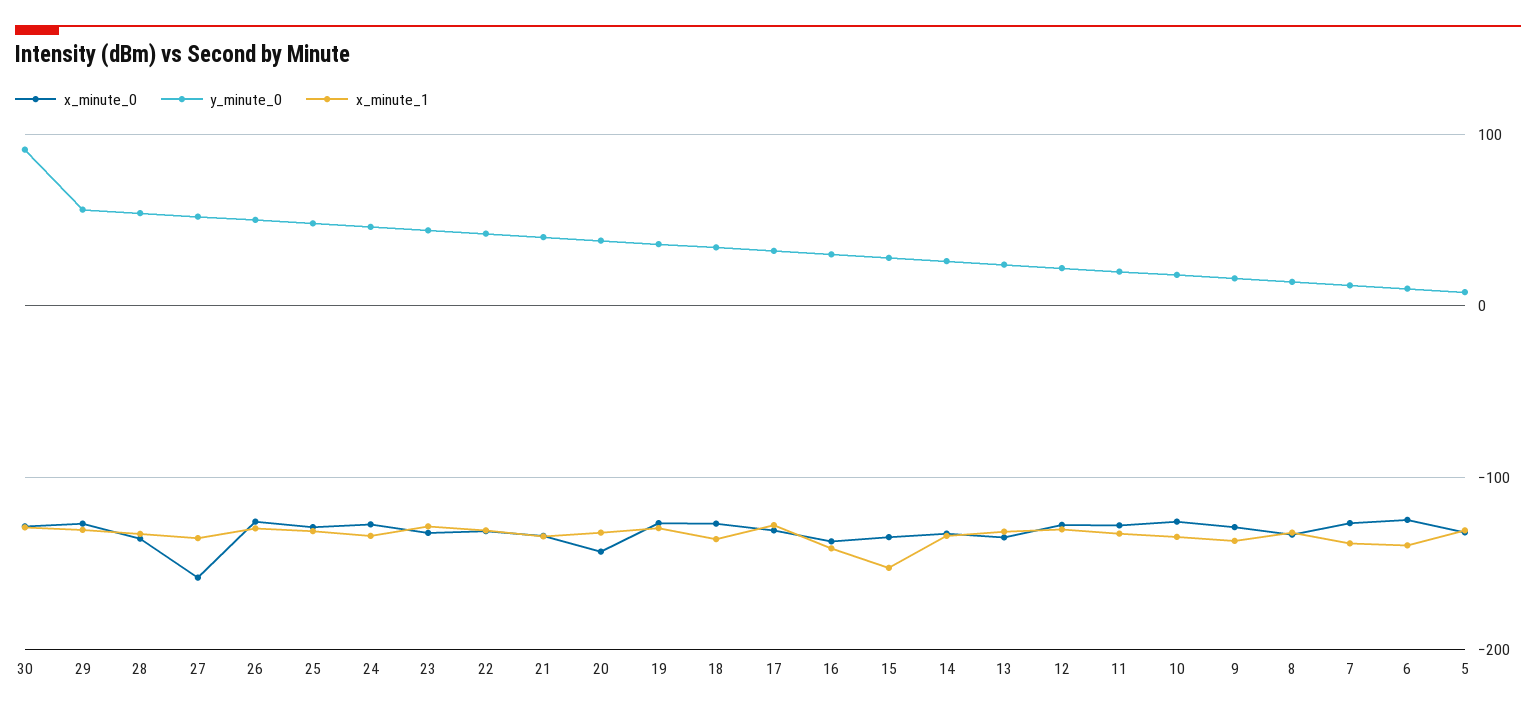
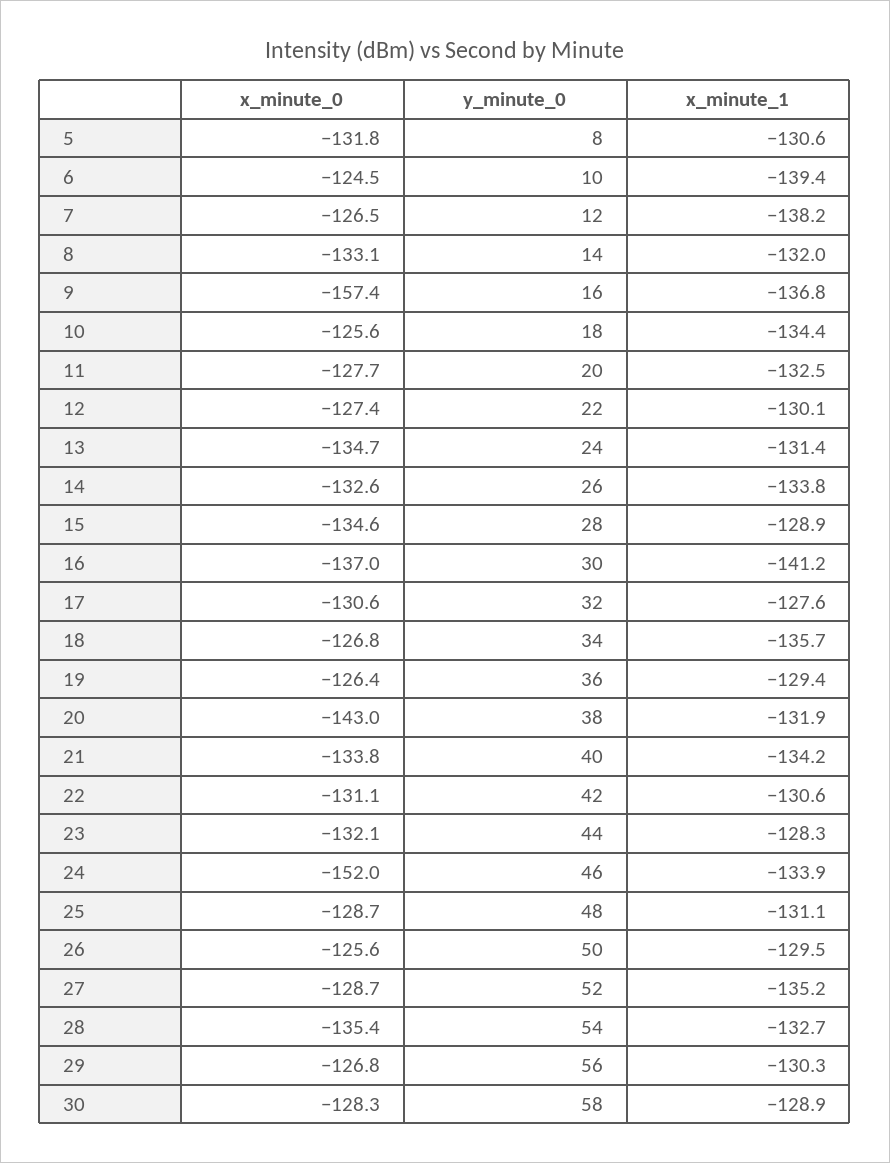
y_minute_0, 30: 90 -> 58
x_minute_0, 27: -160 -> -128.7
x_minute_0, 24: -130 -> -152
x_minute_1, 15: -150 -> -128.9
x_minute_0, 9: -130 -> -157.4

